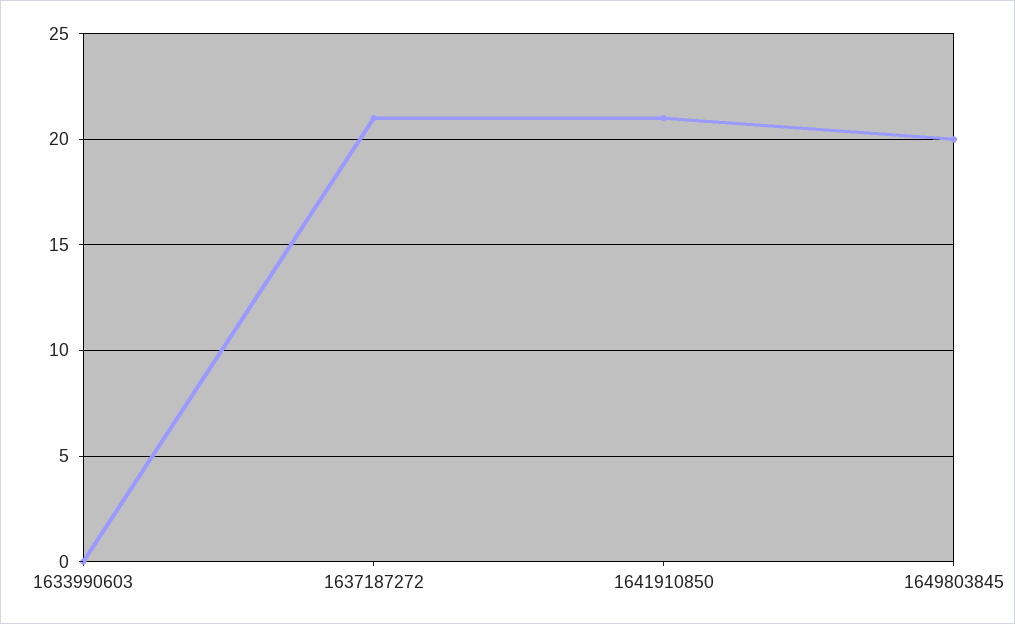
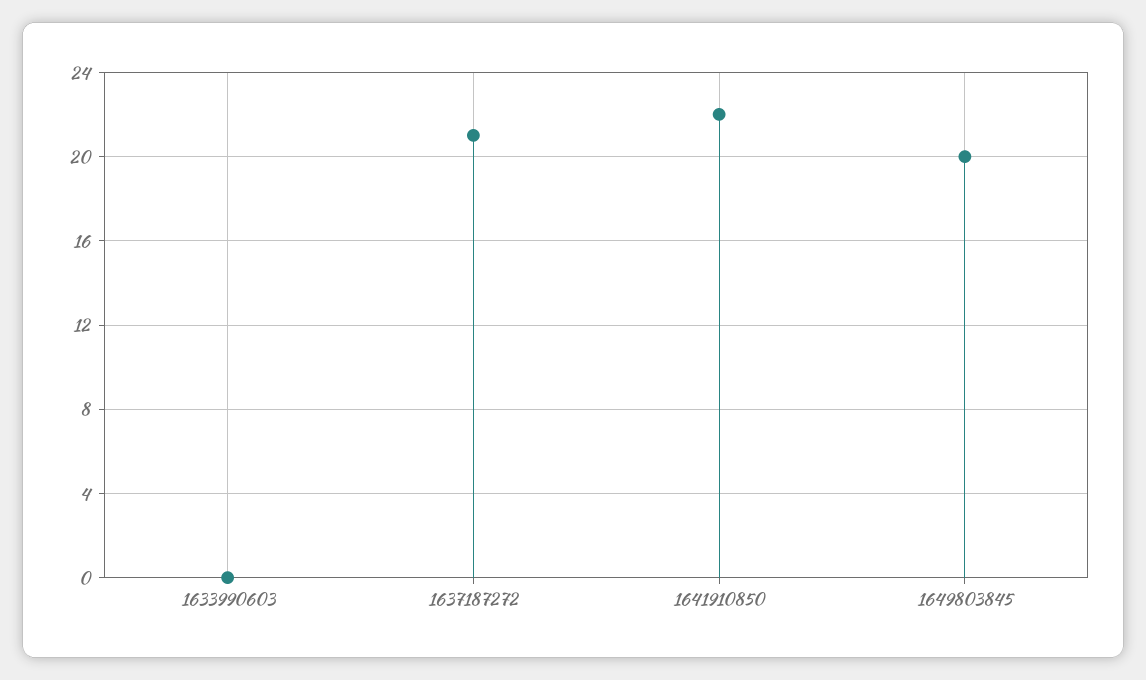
1641910850: 21 -> 22

